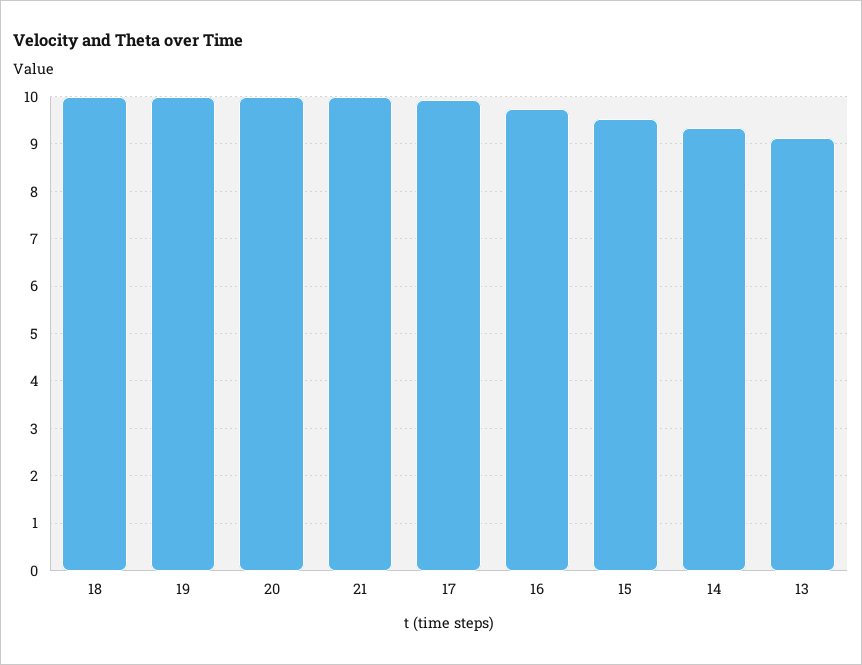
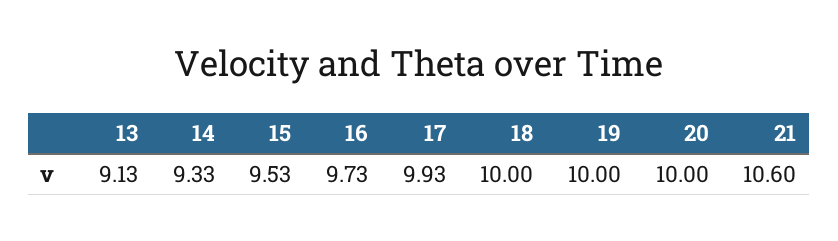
21: 10 -> 10.6

